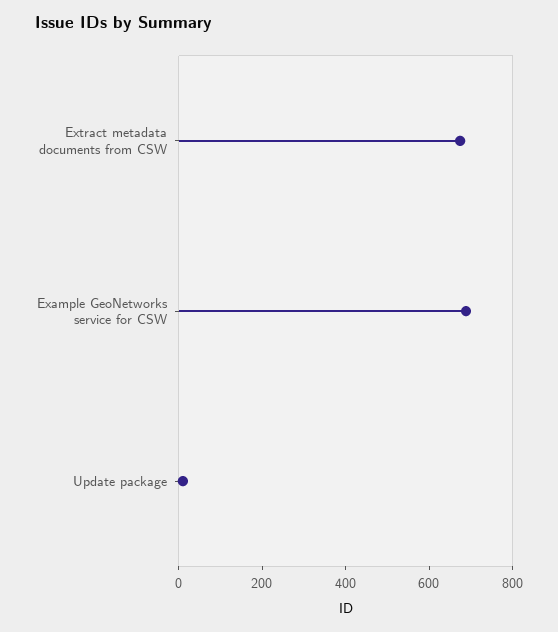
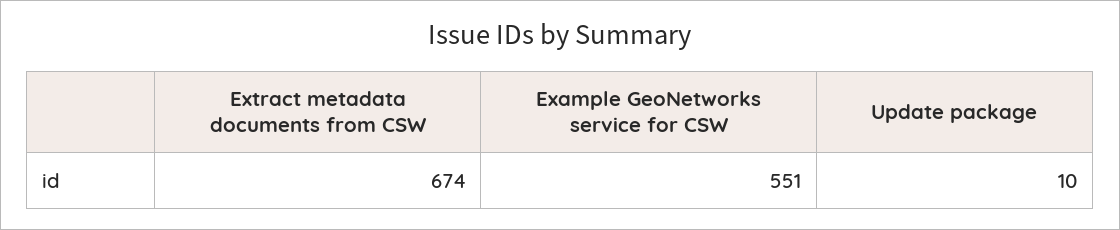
Example GeoNetworks service for CSW: 700 -> 551

